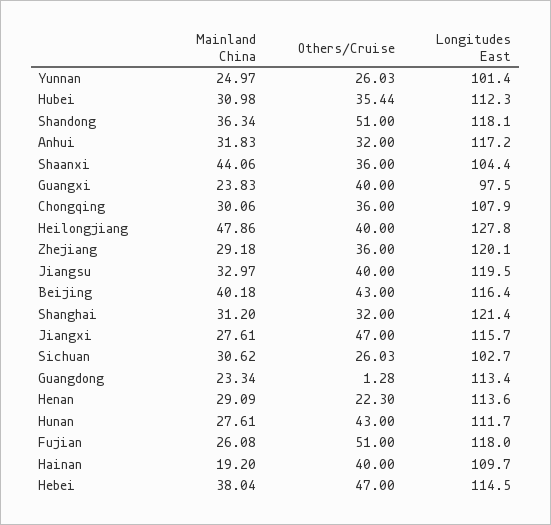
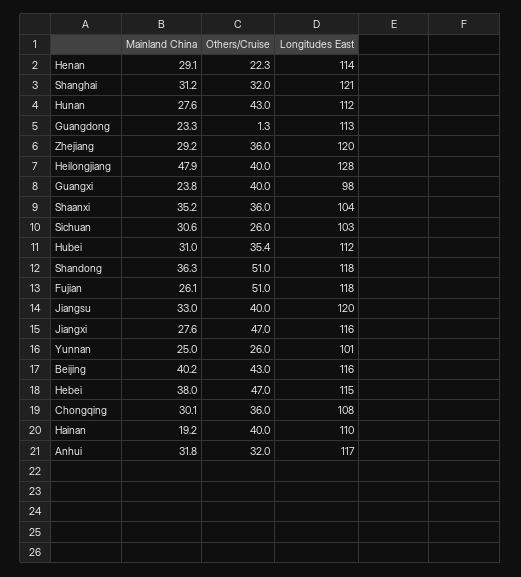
Mainland China, Shaanxi: 44.06 -> 35.2

